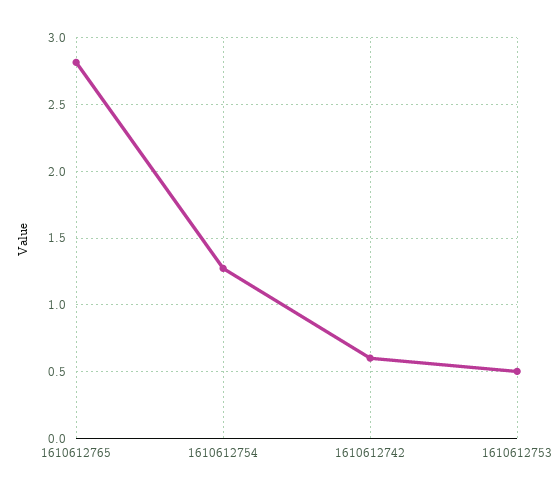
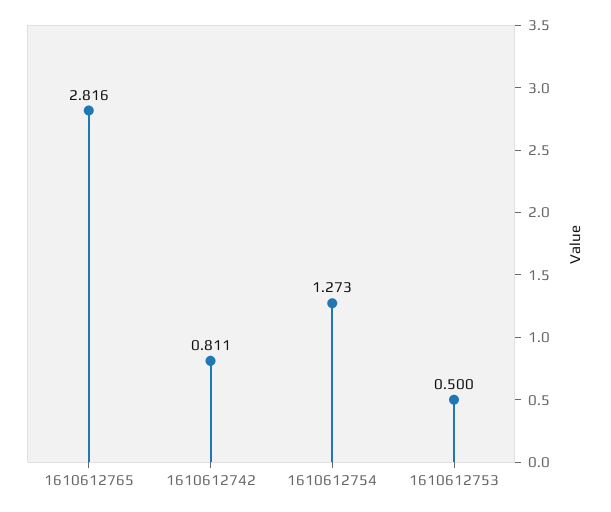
1610612742: 0.6 -> 0.811

